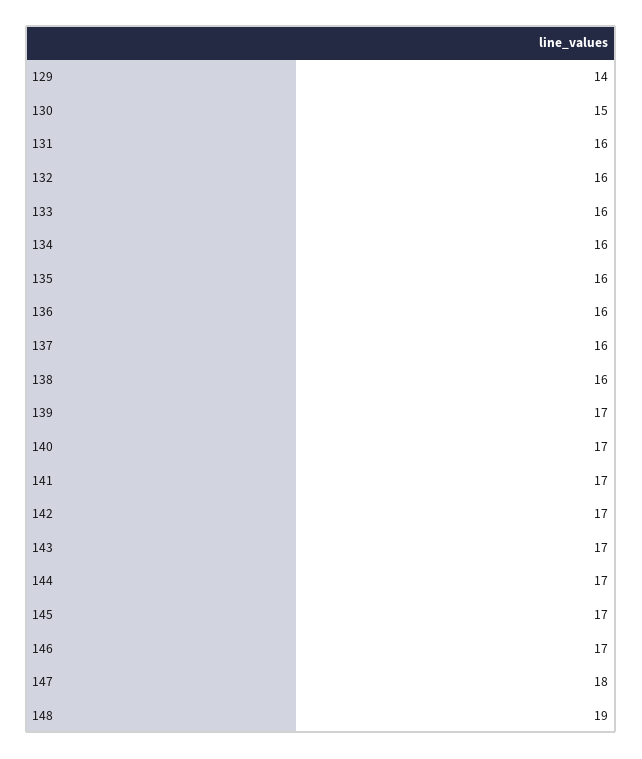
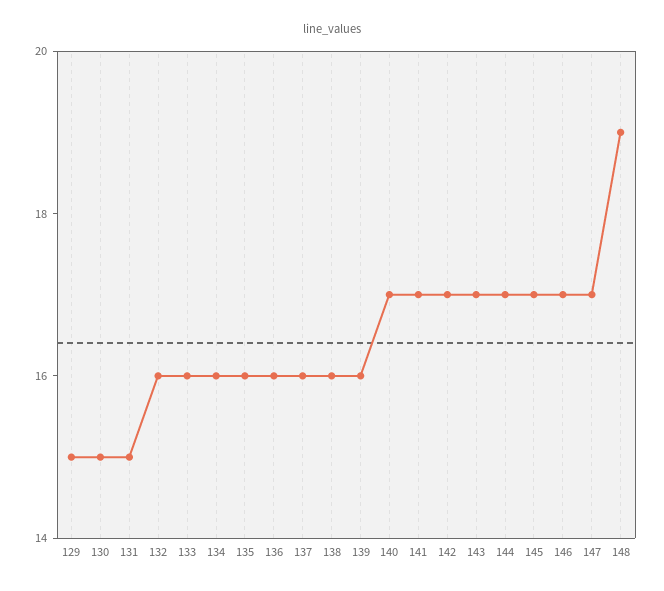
129: 14 -> 15
131: 16 -> 15
139: 17 -> 16
147: 18 -> 17

